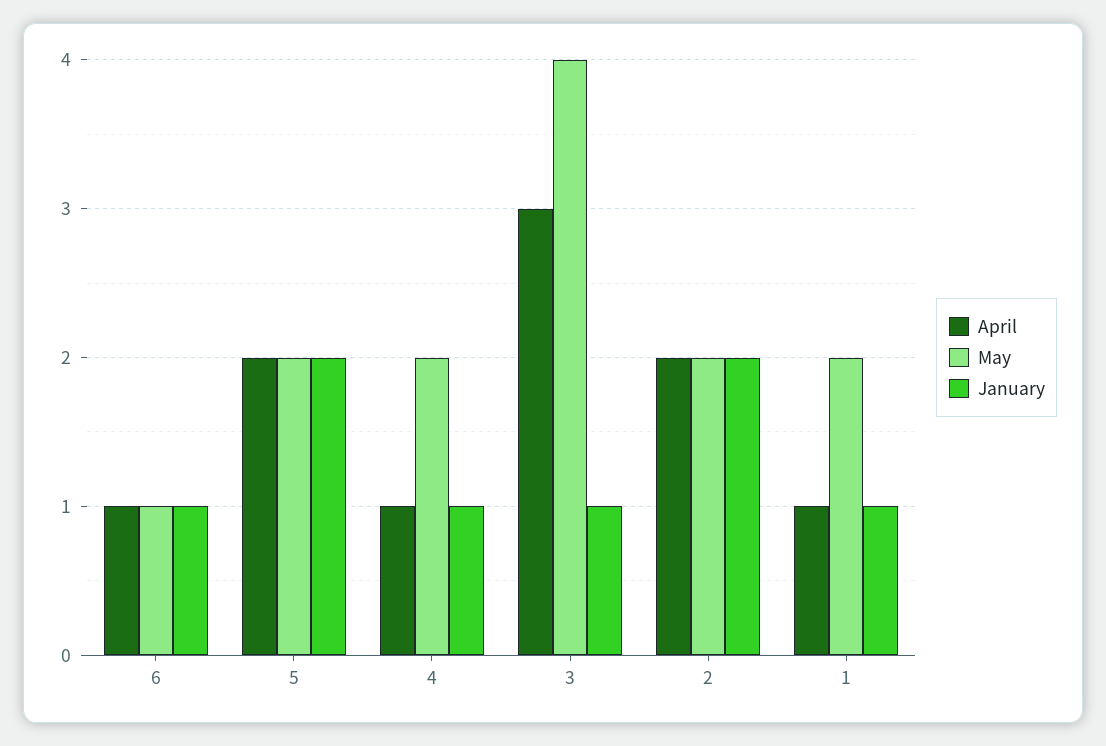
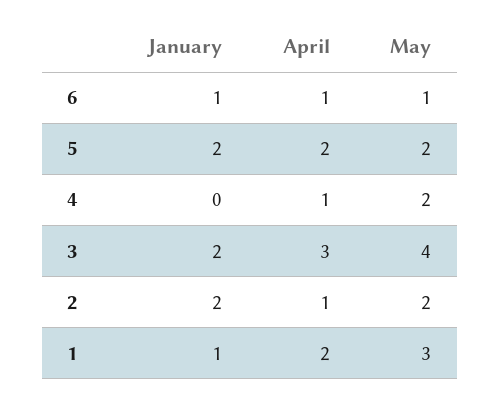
January, 4: 1 -> 0
January, 3: 1 -> 2
April, 2: 2 -> 1
April, 1: 1 -> 2
May, 1: 2 -> 3

